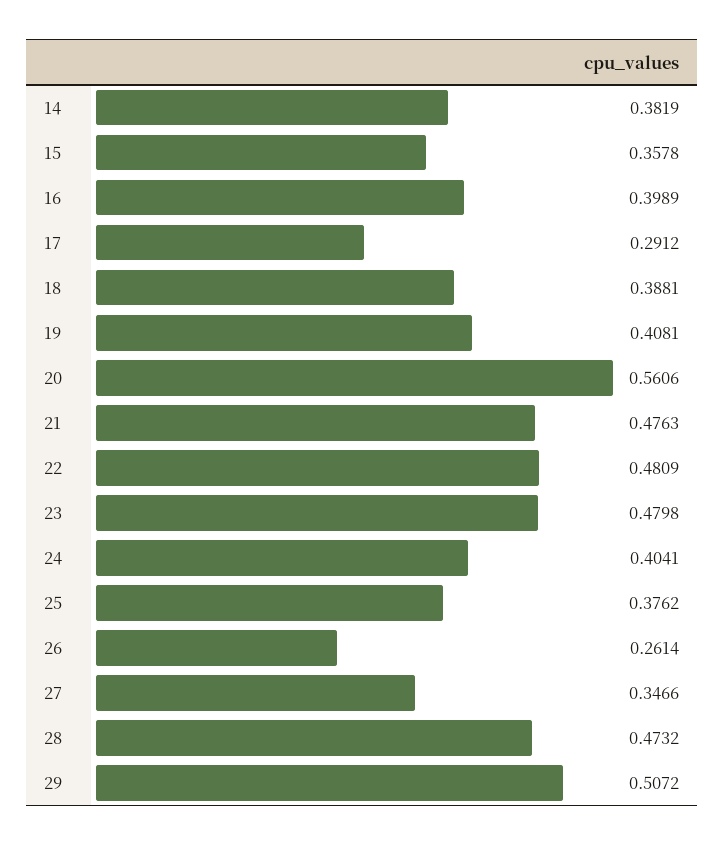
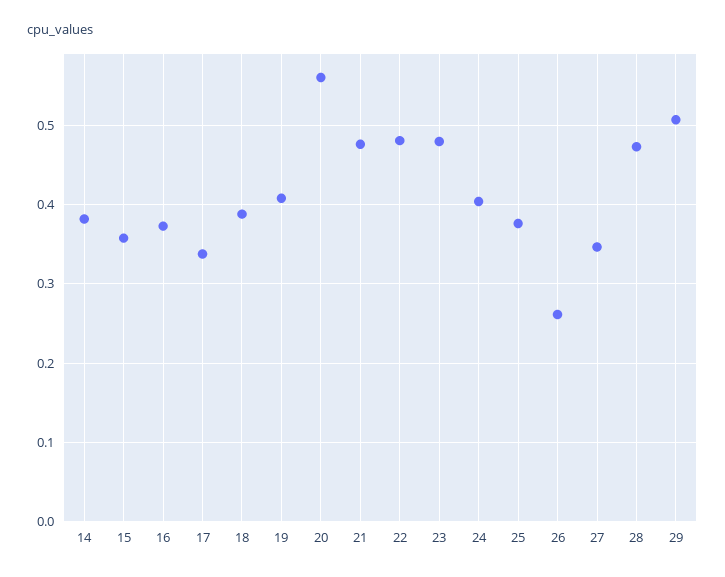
16: 0.3989 -> 0.37
17: 0.2912 -> 0.34

